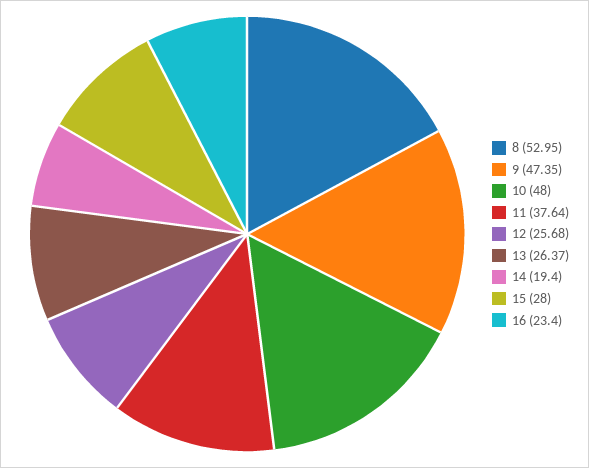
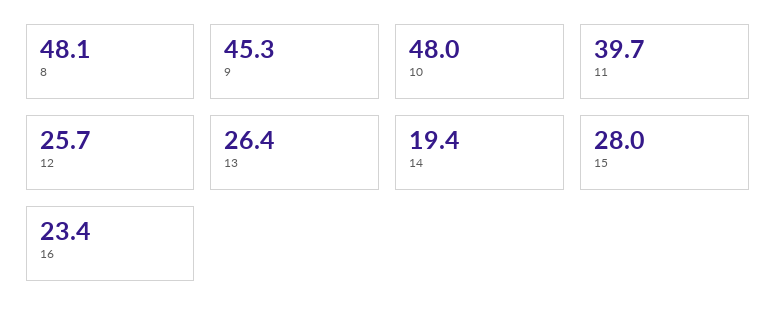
8: 52.95 -> 48.1
9: 47.35 -> 45.3
11: 37.64 -> 39.7

